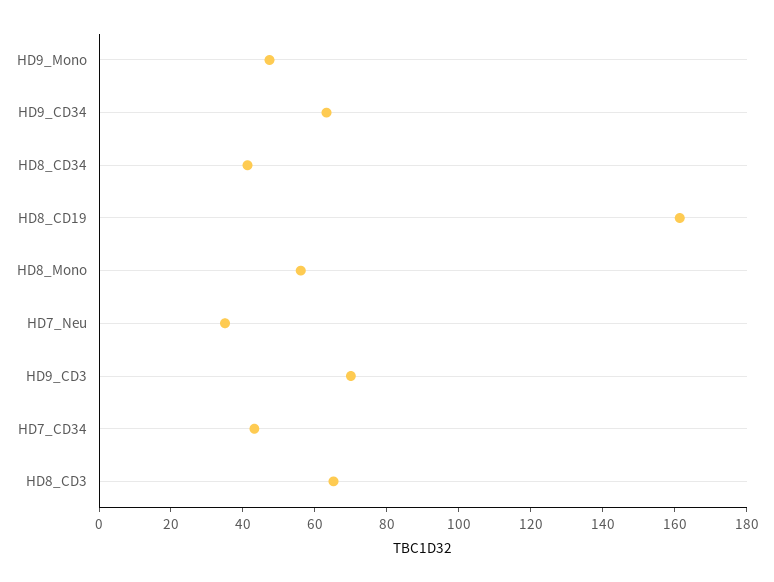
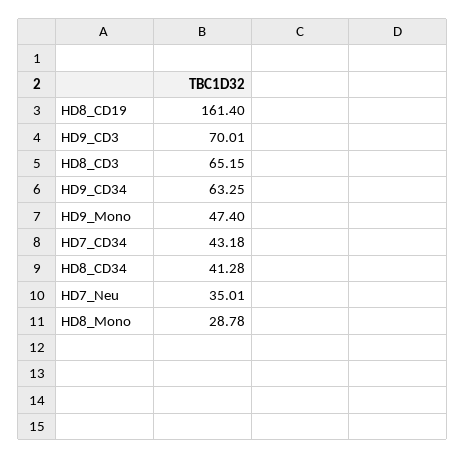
HD8_Mono: 55 -> 28.78

